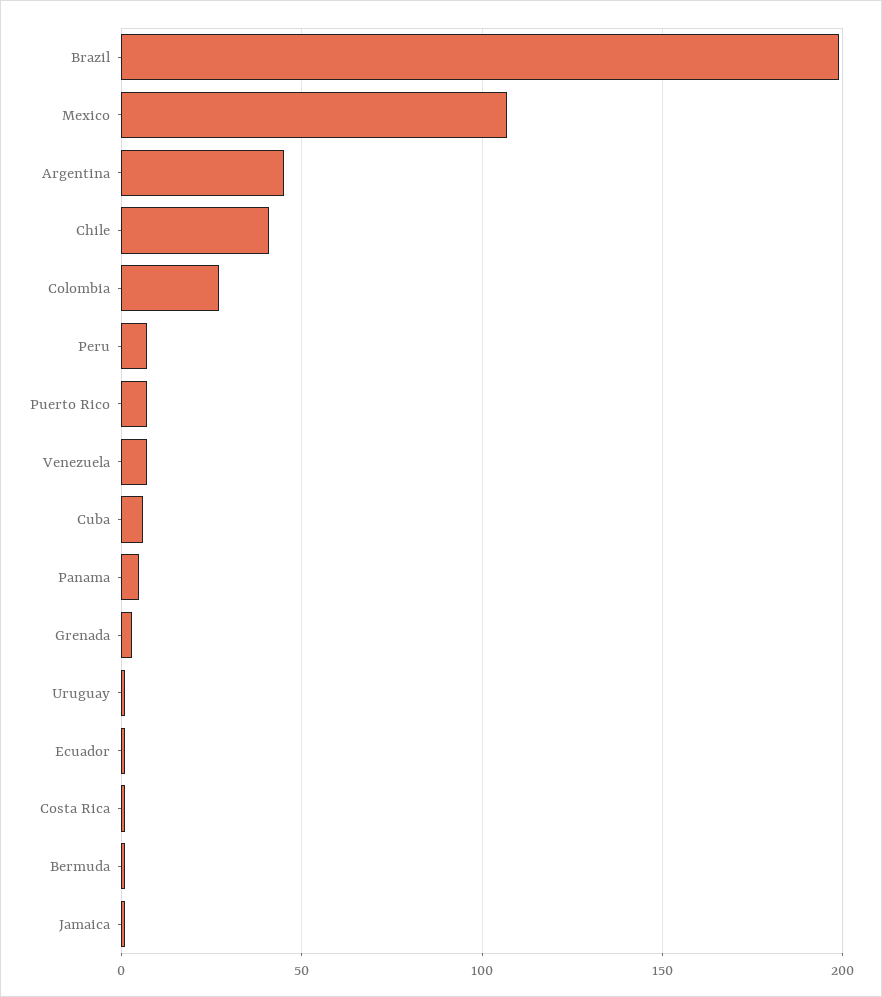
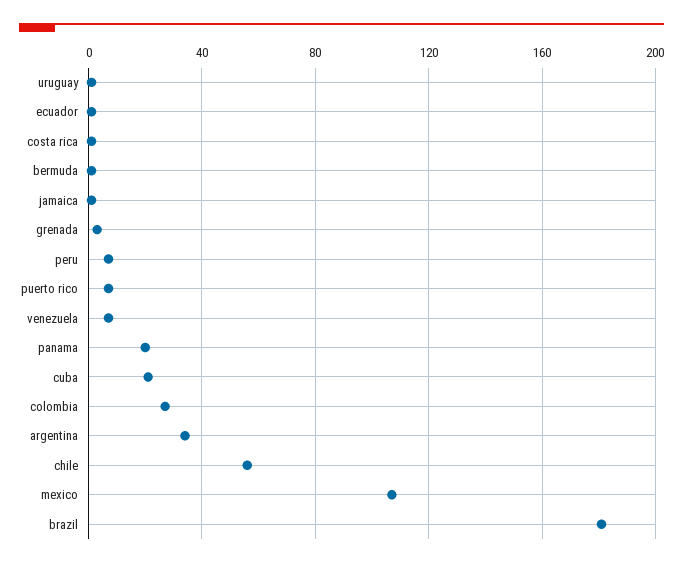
Brazil: 200 -> 180
Argentina: 45 -> 35
Chile: 40 -> 55
Cuba: 5 -> 20
Panama: 5 -> 20

